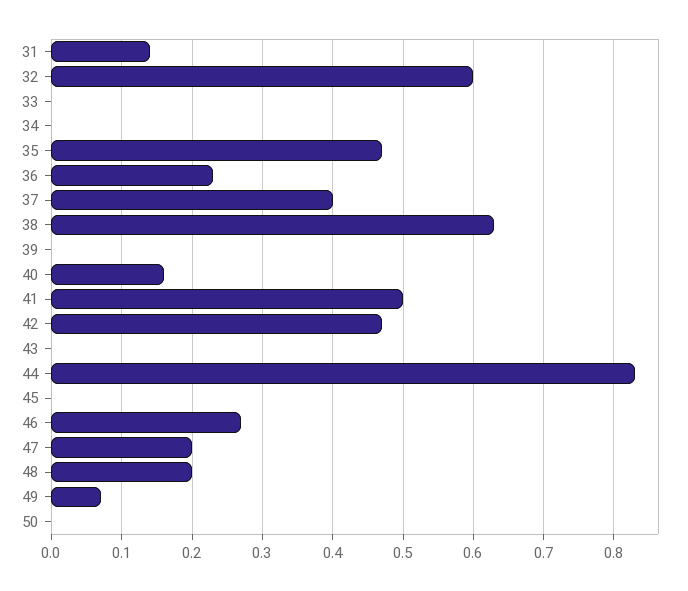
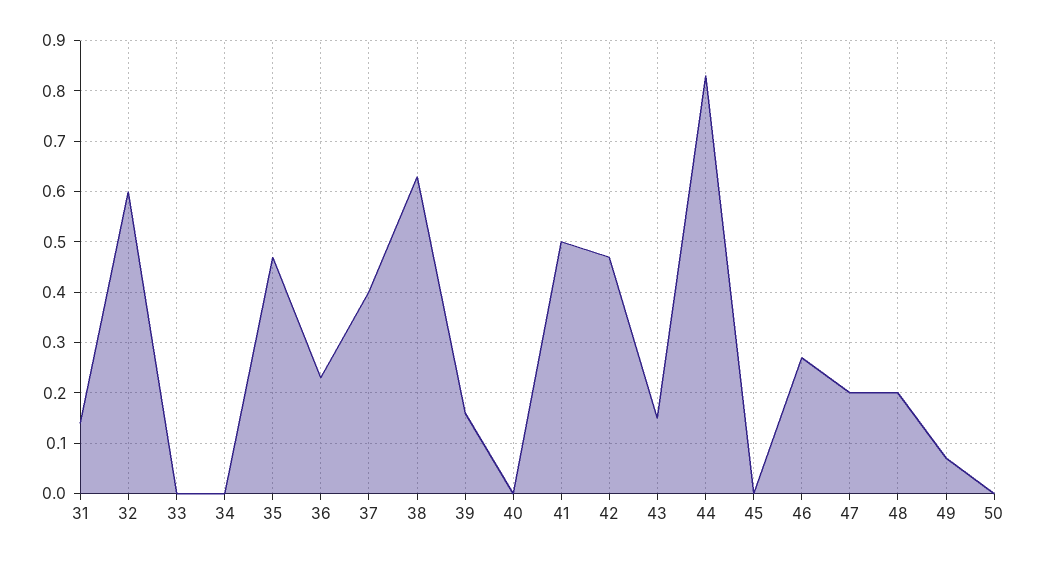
39: 0 -> 0.15
40: 0.16 -> 0
43: 0 -> 0.15

